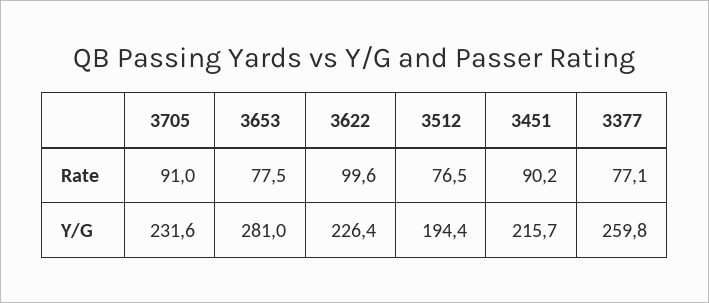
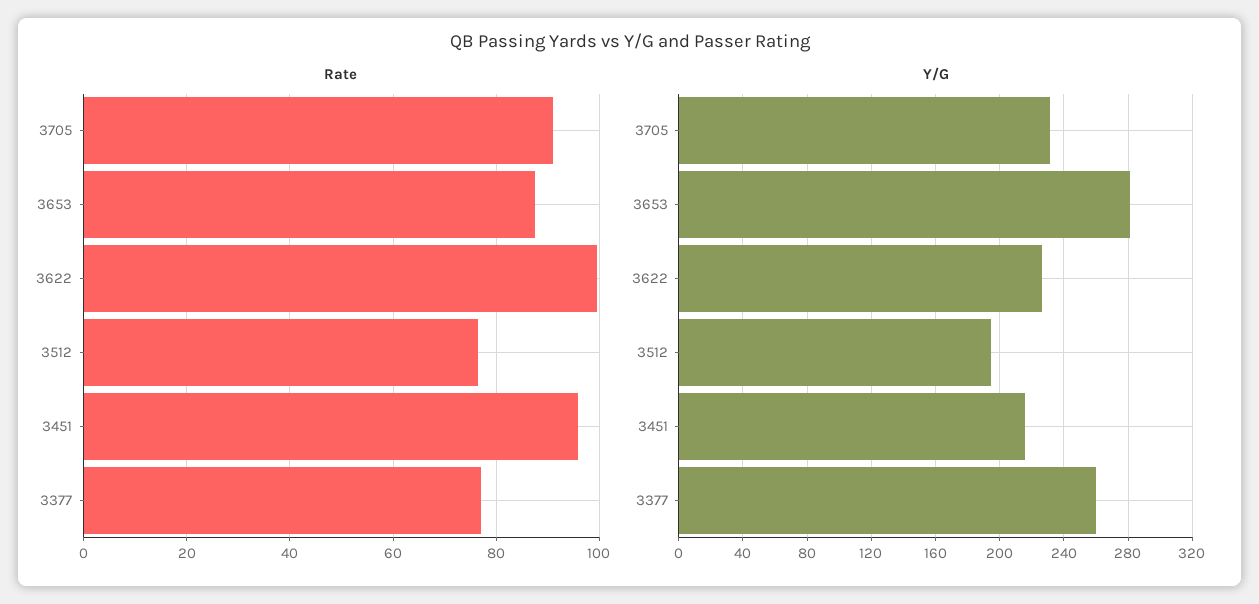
Rate, 3653: 77.5 -> 88
Rate, 3451: 90.2 -> 96

